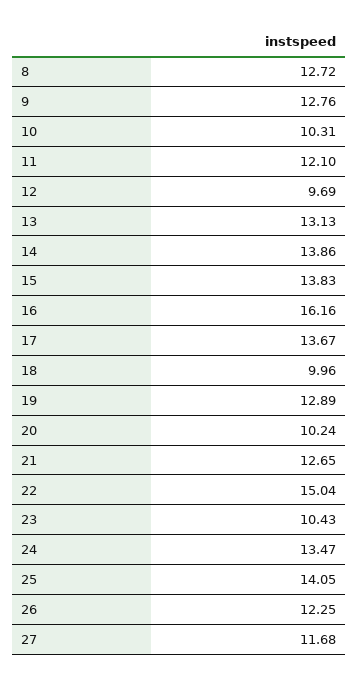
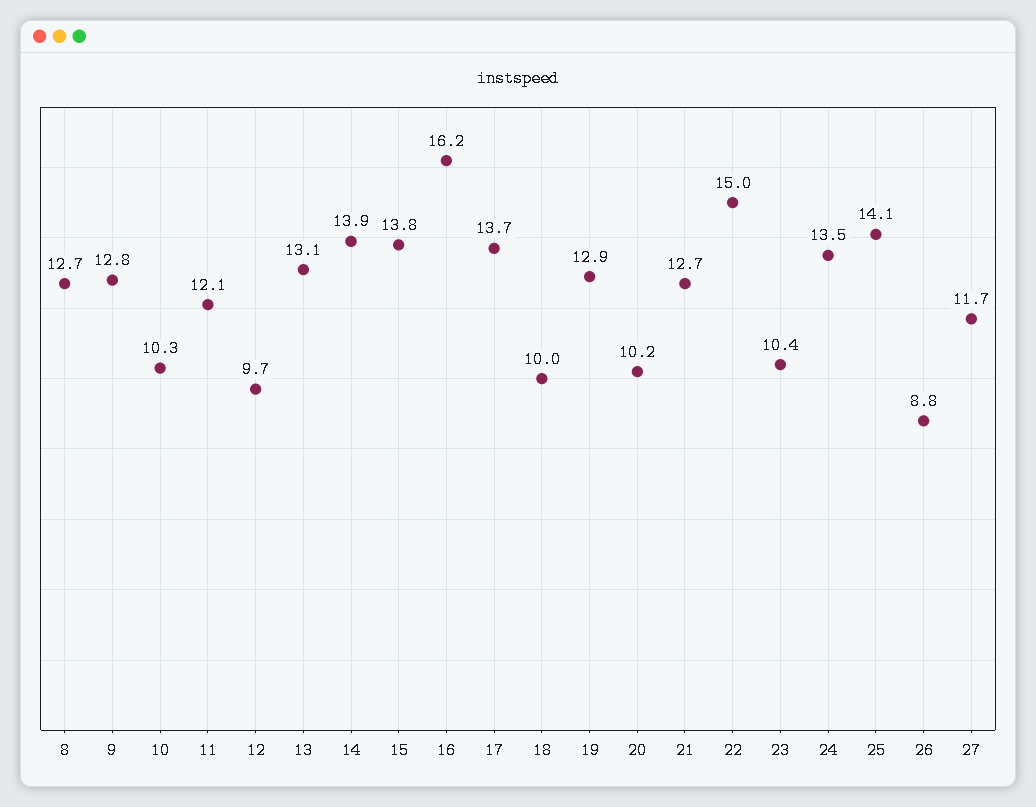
26: 12.25 -> 8.8

